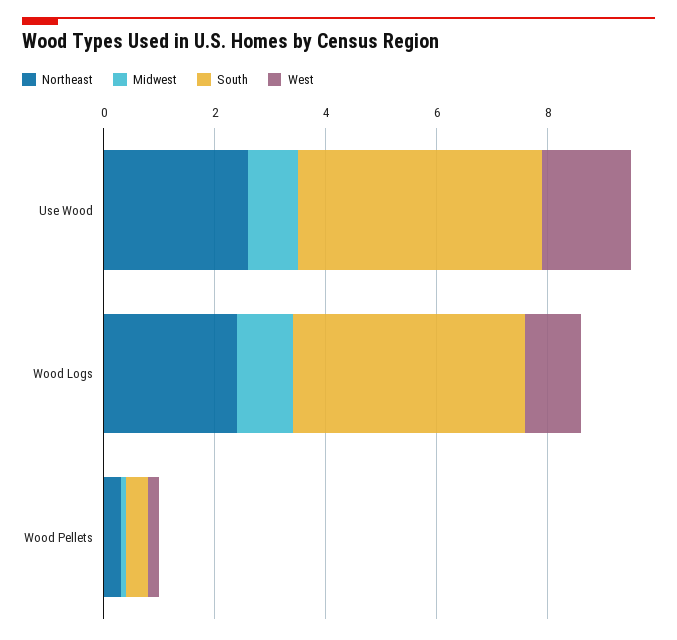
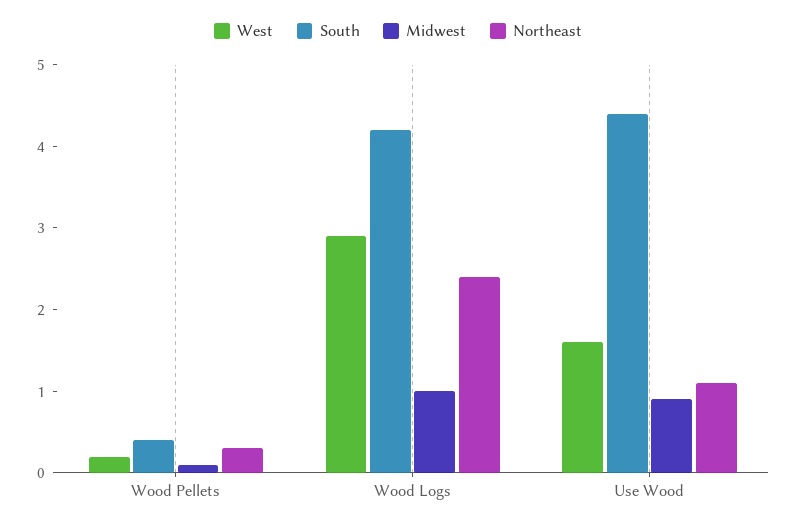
Northeast, Use Wood: 2.5 -> 1.1
West, Wood Logs: 1 -> 2.9

